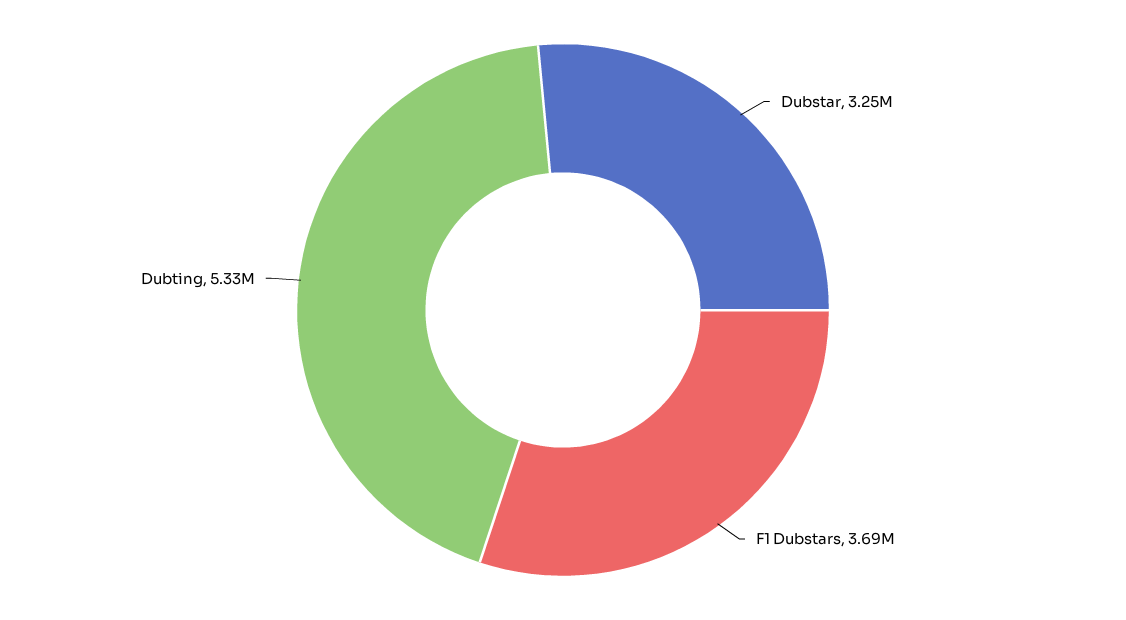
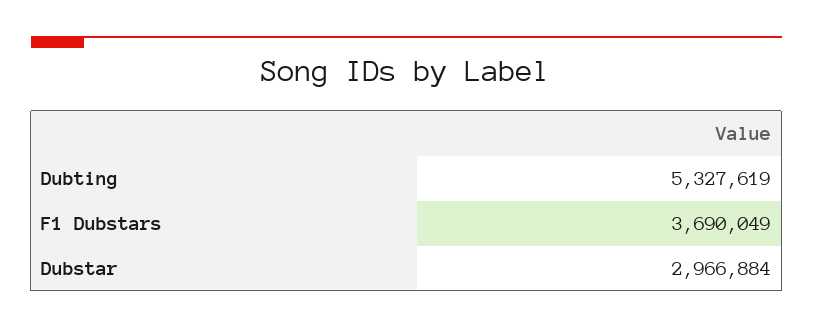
Dubstar: 3250000 -> 2966884

